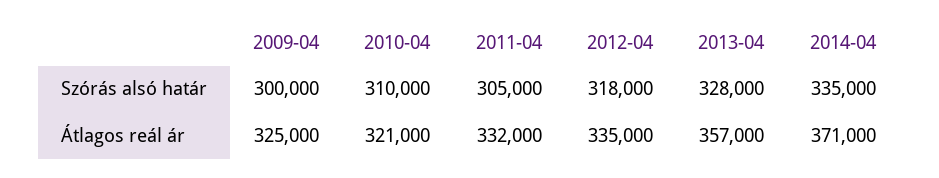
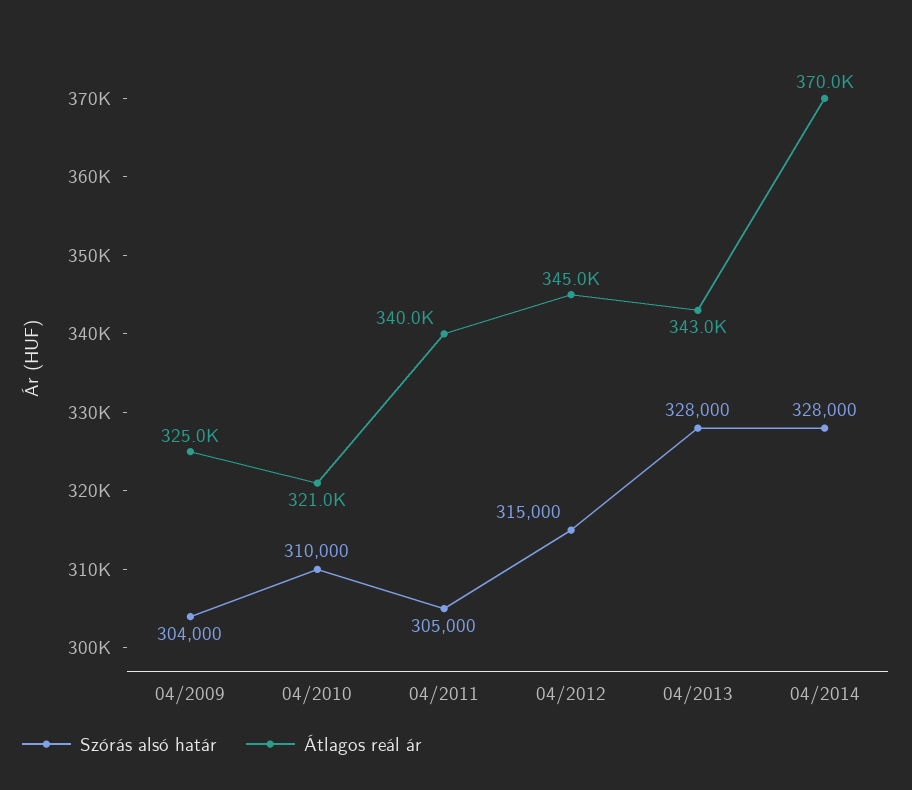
Szórás alsó határ, 2009-04: 300000 -> 304000
Szórás alsó határ, 2012-04: 318000 -> 315000
Szórás alsó határ, 2014-04: 335000 -> 328000
Átlagos reál ár, 2011-04: 332000 -> 340000
Átlagos reál ár, 2012-04: 335000 -> 345000
Átlagos reál ár, 2013-04: 357000 -> 343000
Átlagos reál ár, 2014-04: 371000 -> 370000

